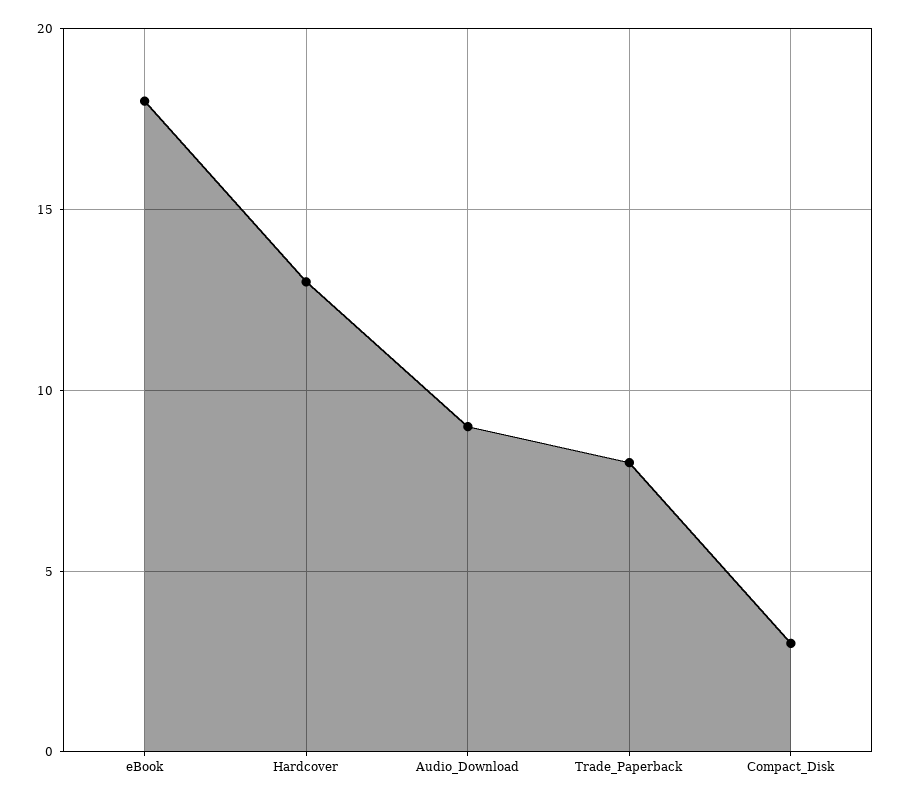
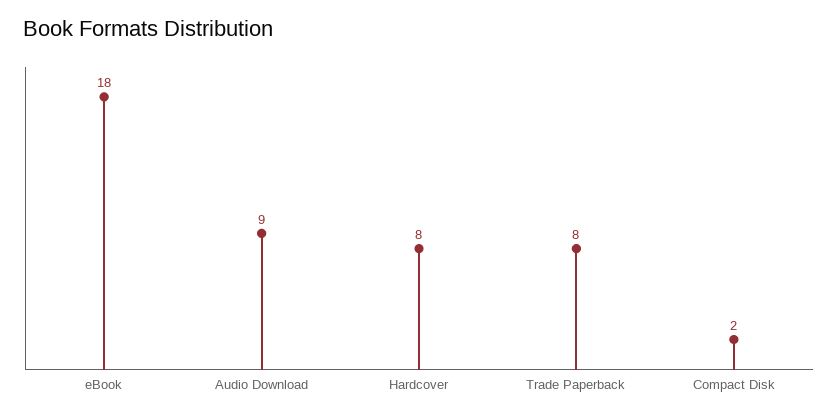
Hardcover: 13 -> 8
Compact_Disk: 3 -> 2

